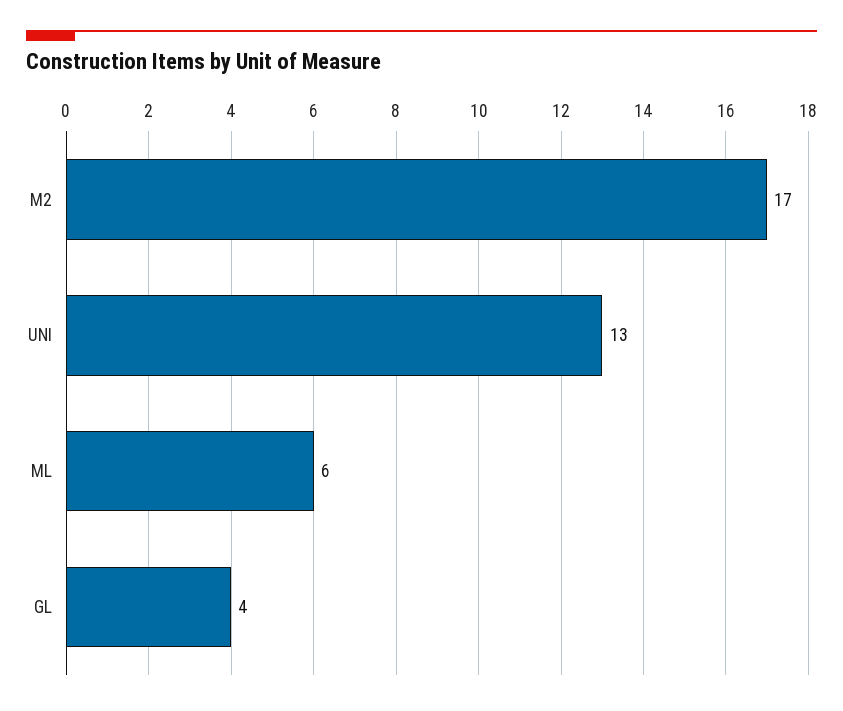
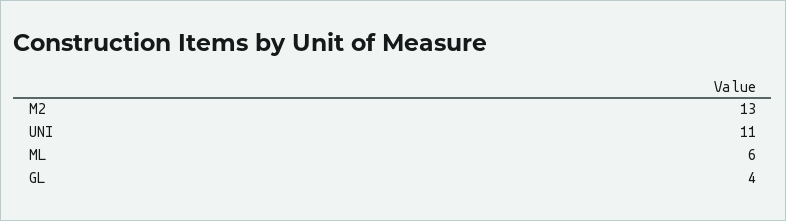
M2: 17 -> 13
UNI: 13 -> 11

